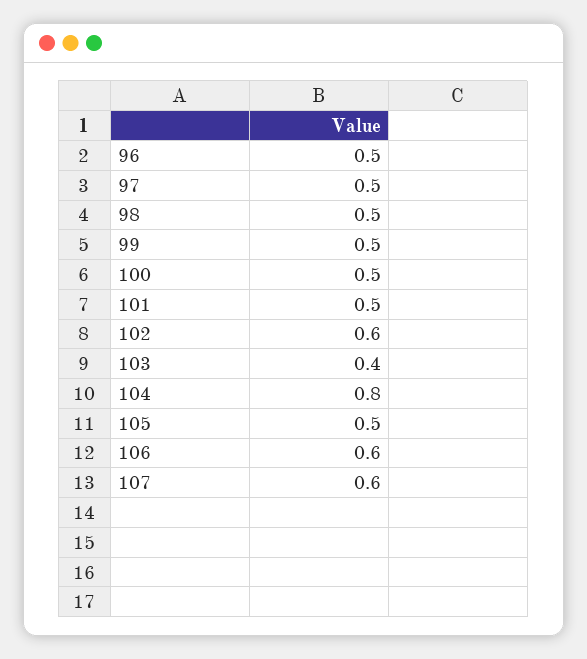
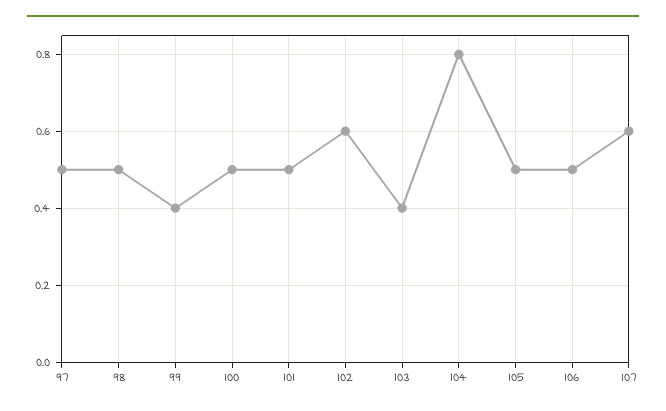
96: 0.5 -> none
99: 0.5 -> 0.4
106: 0.6 -> 0.5

